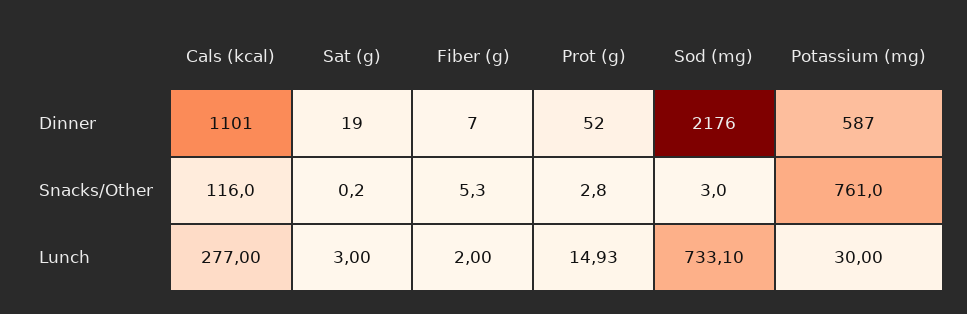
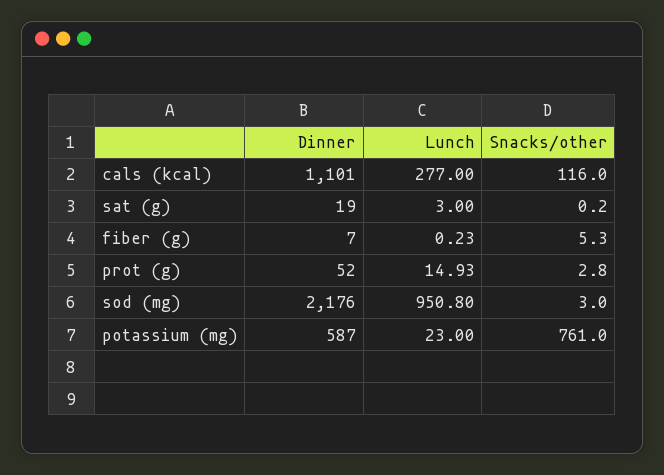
Fiber (g), Lunch: 2 -> 0.23
Sod (mg), Lunch: 733.1 -> 950.8
Potassium (mg), Lunch: 30 -> 23

